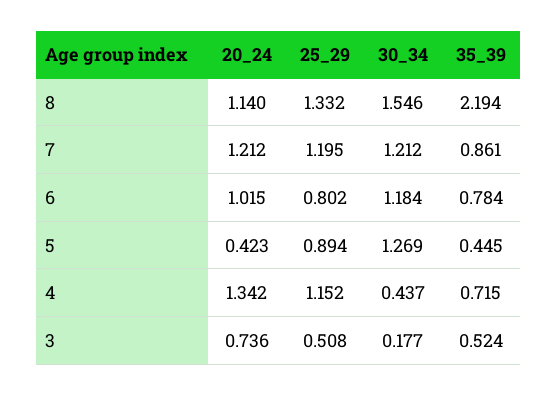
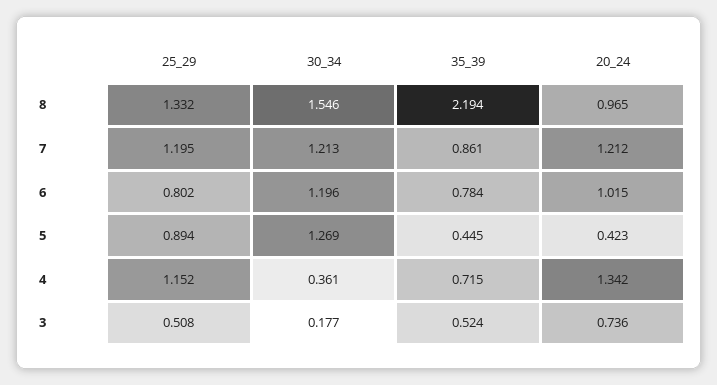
20_24, 8: 1.14 -> 0.965
30_34, 7: 1.212 -> 1.213
30_34, 6: 1.184 -> 1.196
30_34, 4: 0.437 -> 0.361

